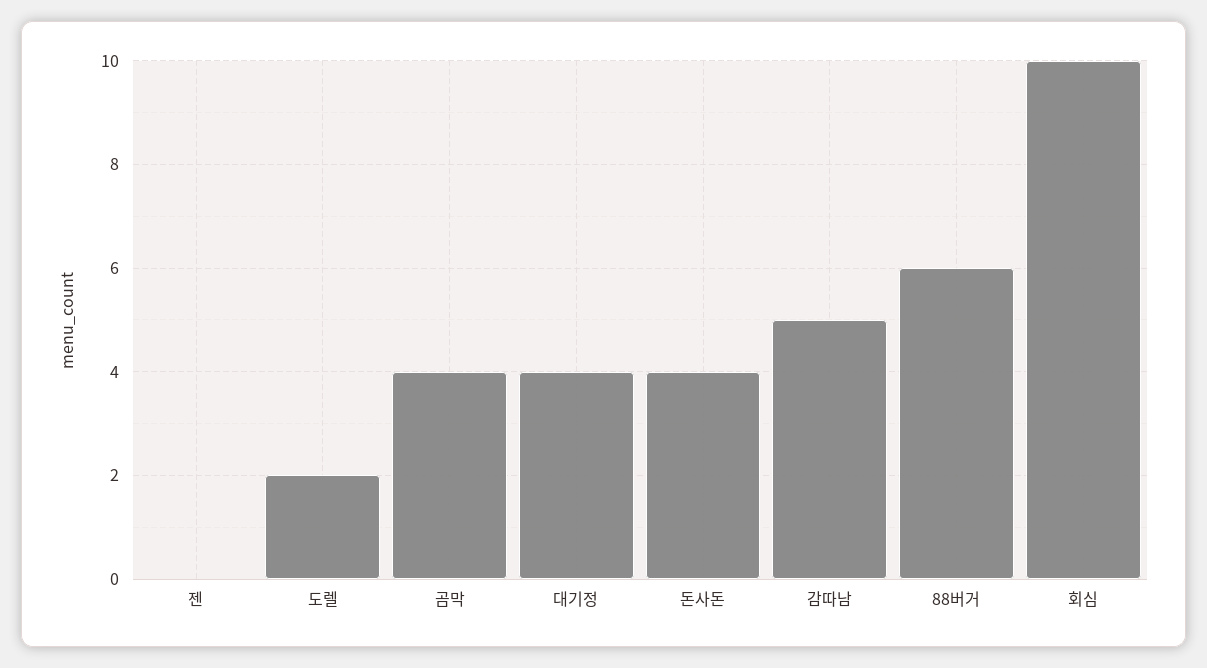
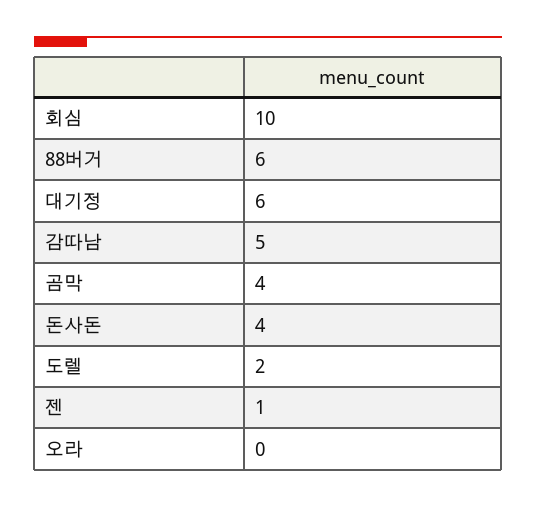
젠: 0 -> 1
대기정: 4 -> 6
오라: none -> 0

